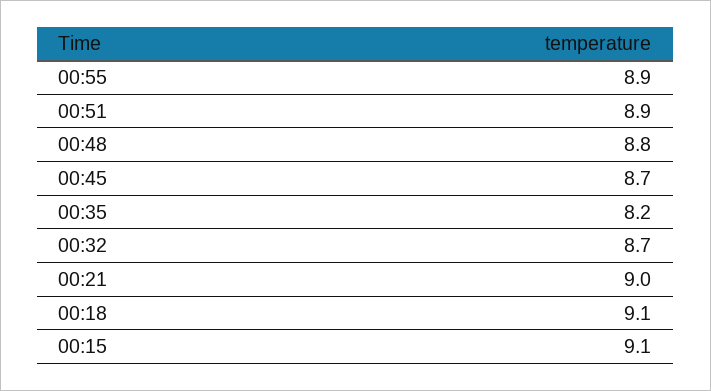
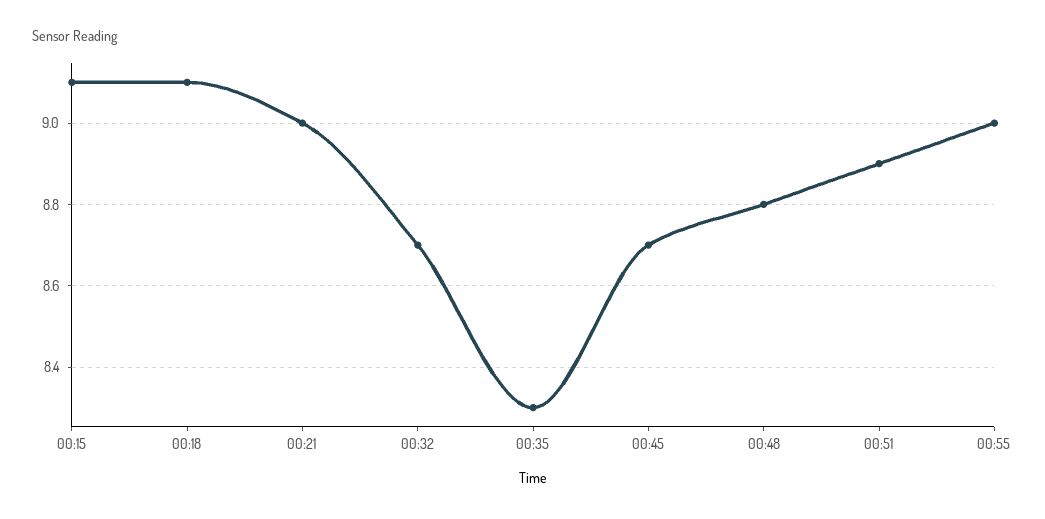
00:55: 8.9 -> 9
00:35: 8.2 -> 8.3

